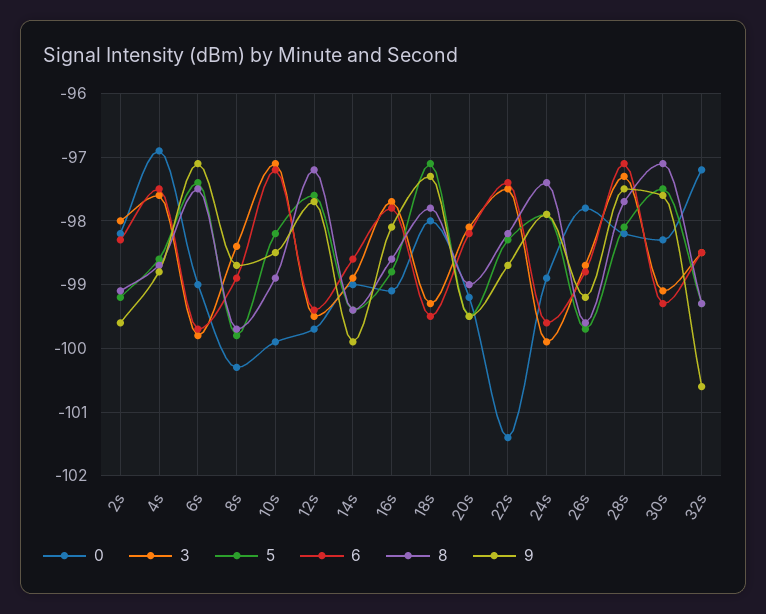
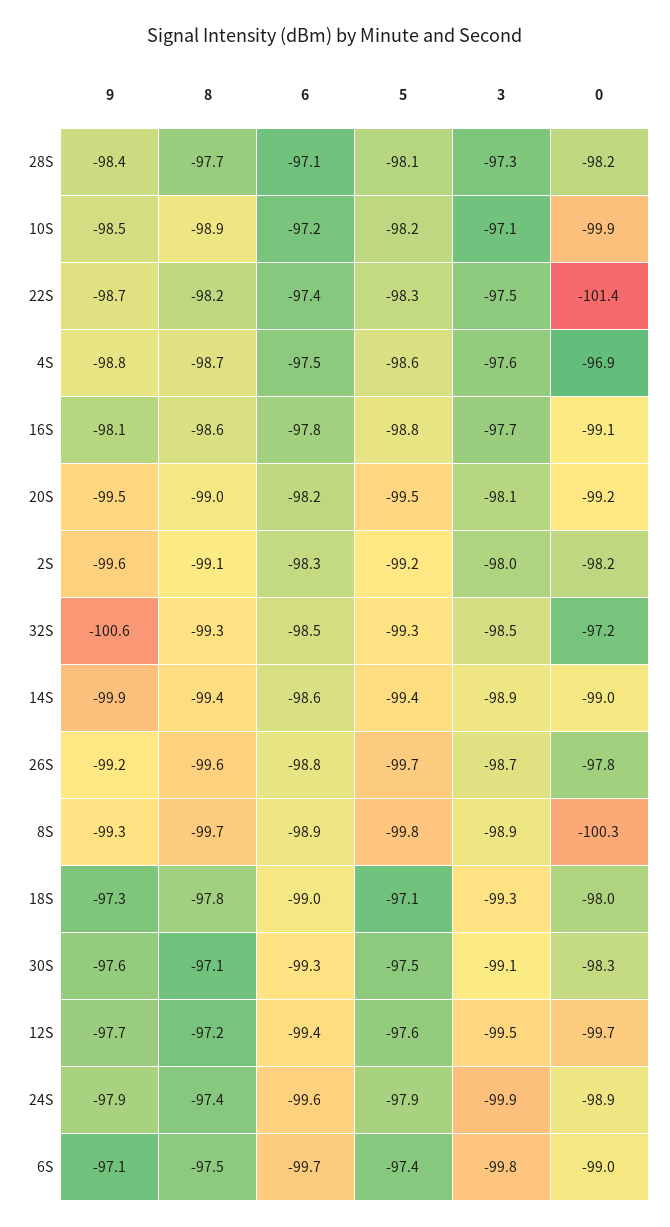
3, 8s: -98.4 -> -98.9
9, 8s: -98.7 -> -99.3
6, 18s: -99.5 -> -99
9, 28s: -97.5 -> -98.4

